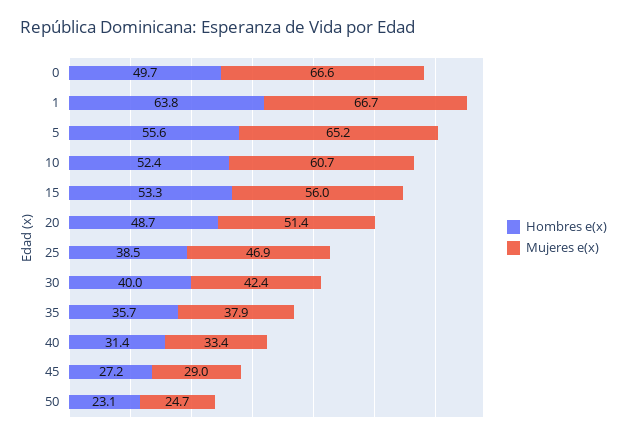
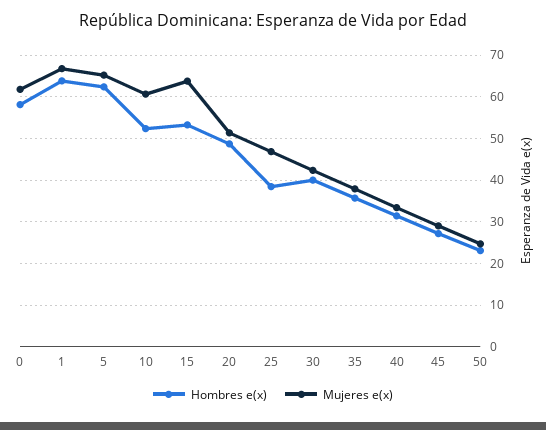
Hombres e(x), 0: 49.7 -> 58
Mujeres e(x), 0: 66.6 -> 62
Hombres e(x), 5: 55.6 -> 62
Mujeres e(x), 15: 56 -> 64

